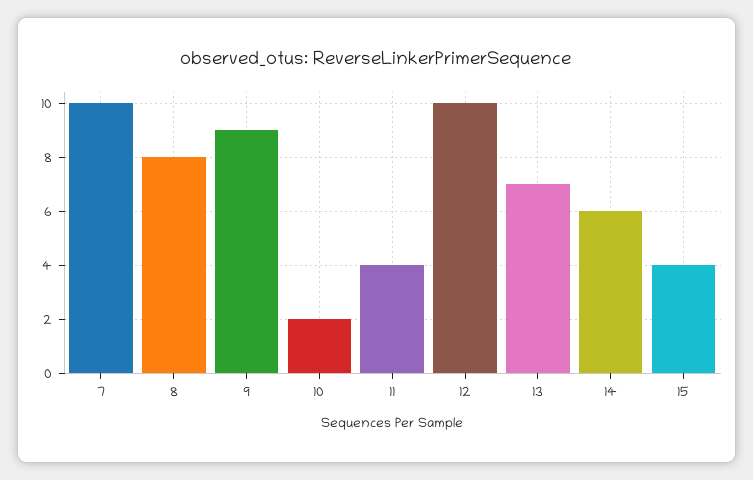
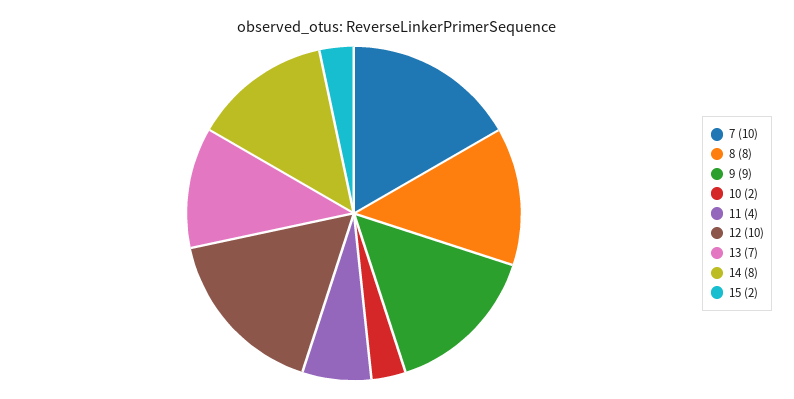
14: 6 -> 8
15: 4 -> 2

